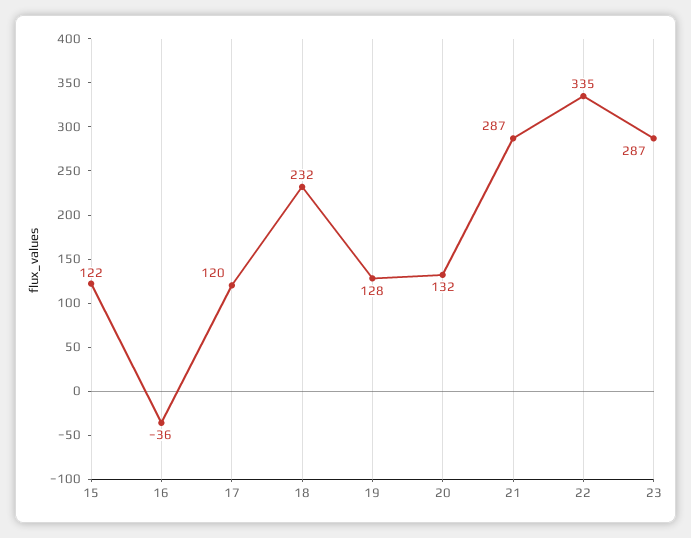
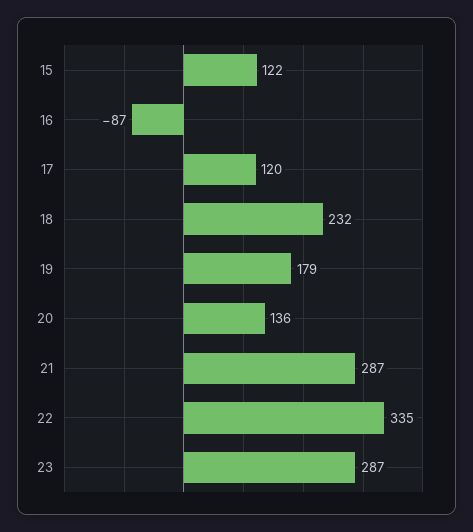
16: -36 -> -87
19: 128 -> 179
20: 132 -> 136

